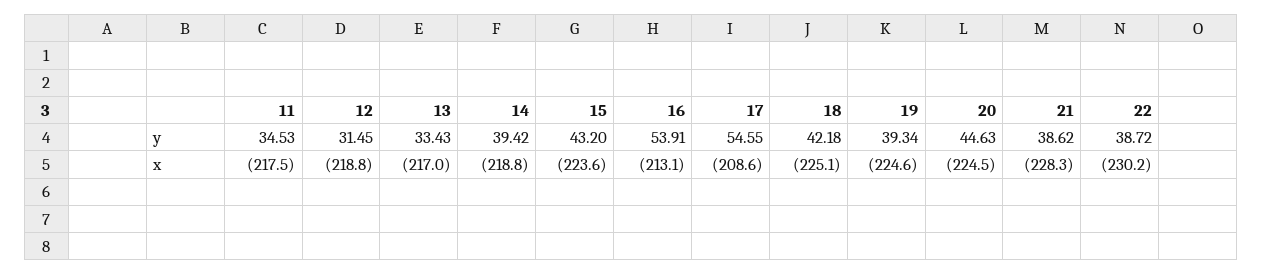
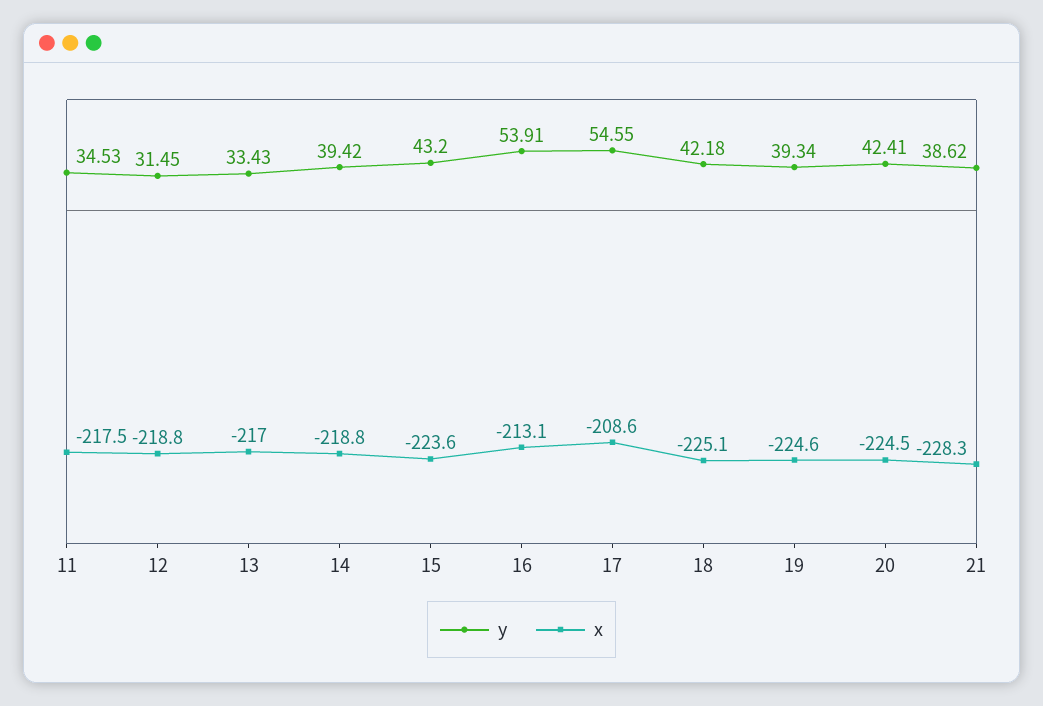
y, 20: 44.63 -> 42.41
y, 22: 38.72 -> none
x, 22: -230.2 -> none

